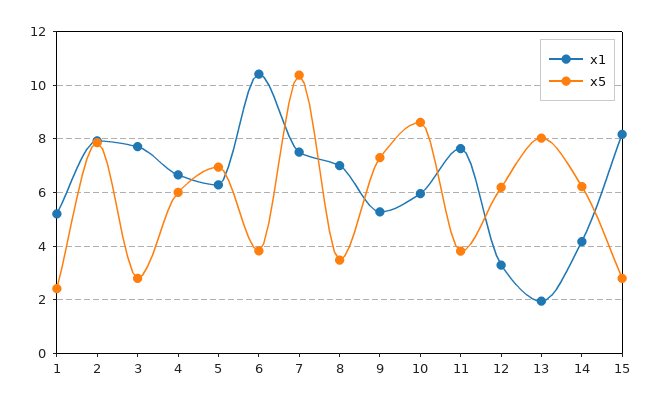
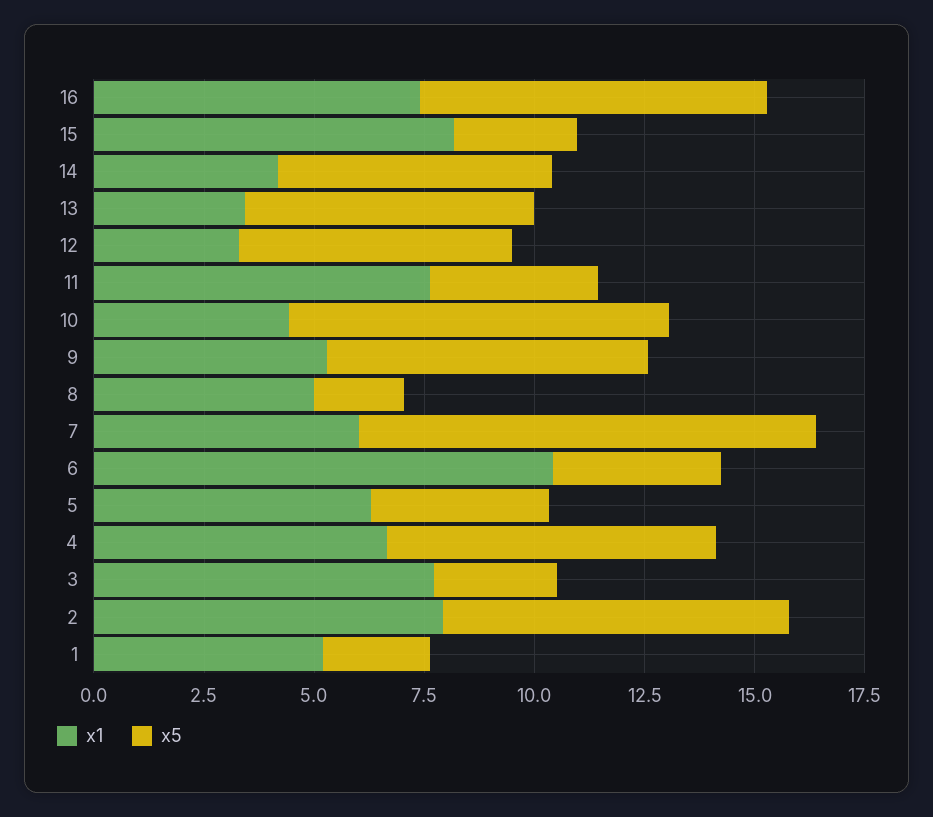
x5, 4: 6 -> 7.5
x5, 5: 7 -> 4
x1, 7: 7.5 -> 6
x1, 8: 7 -> 5
x5, 8: 3.5 -> 2
x1, 10: 6 -> 4.5
x1, 13: 2 -> 3.5
x5, 13: 8 -> 6.5
x1, 16: none -> 7.5
x5, 16: none -> 8

